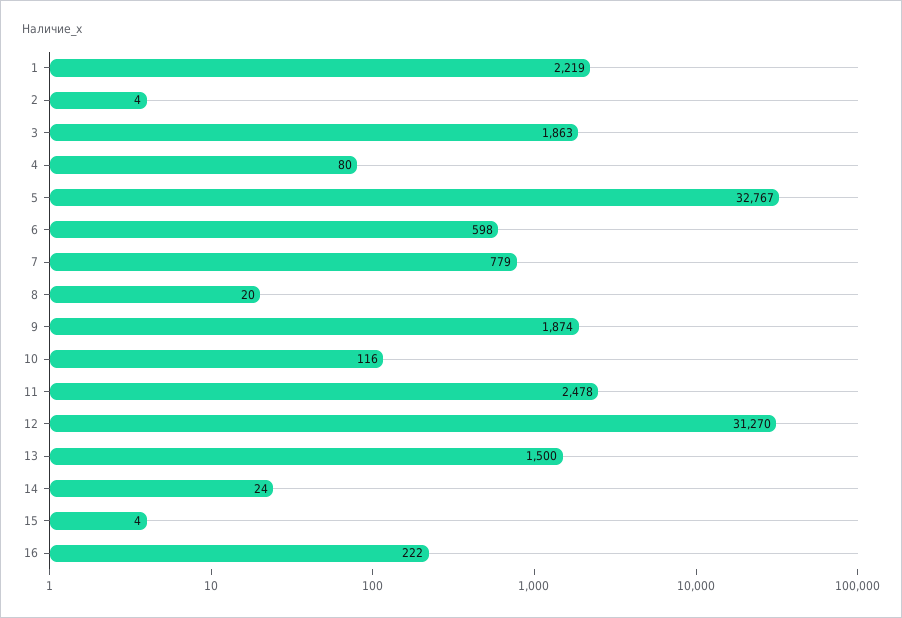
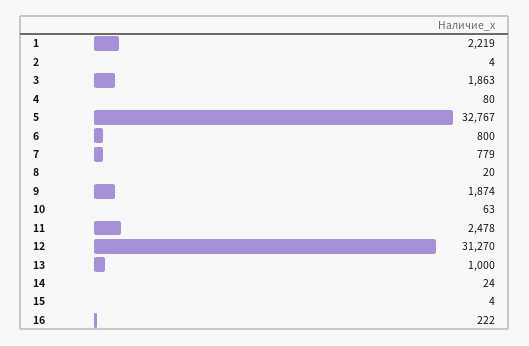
6: 598 -> 800
10: 116 -> 63
13: 1500 -> 1000

